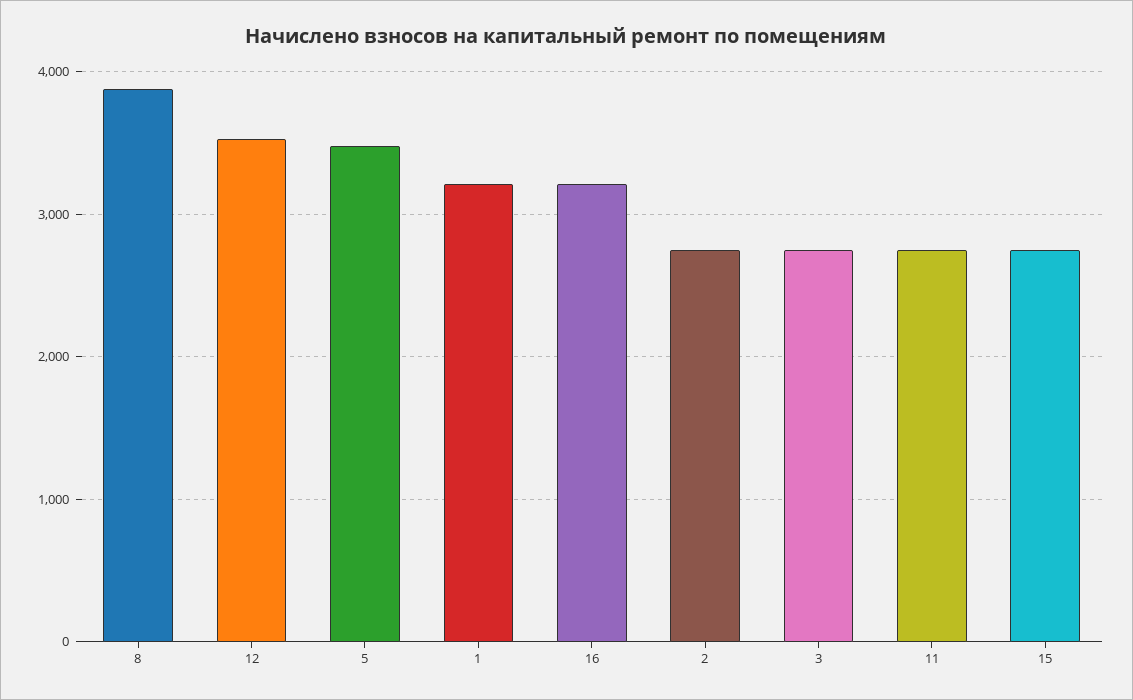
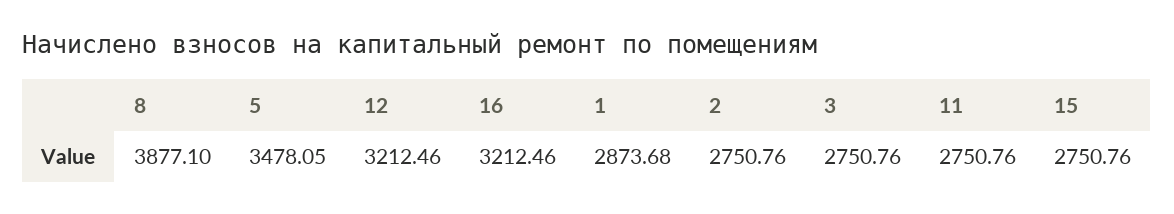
12: 3500 -> 3212.46
1: 3200 -> 2873.68

